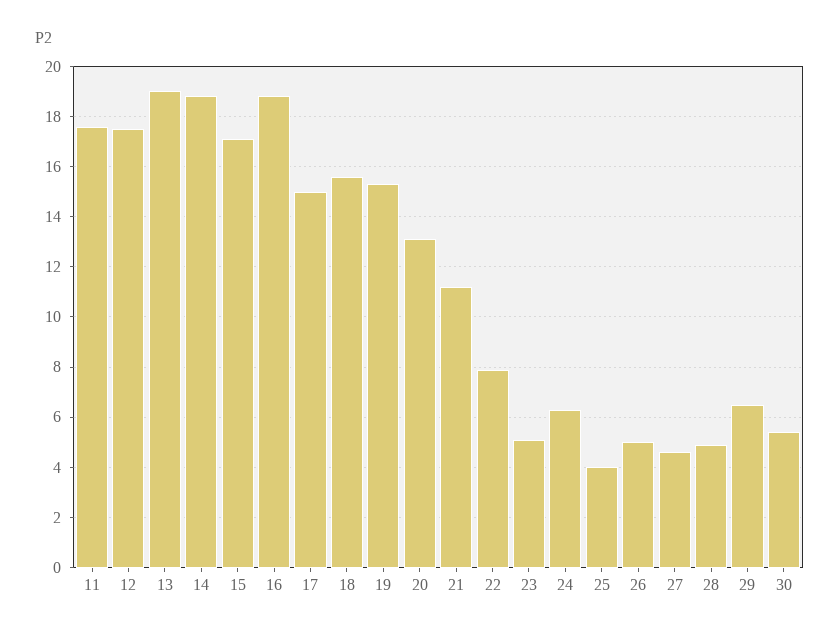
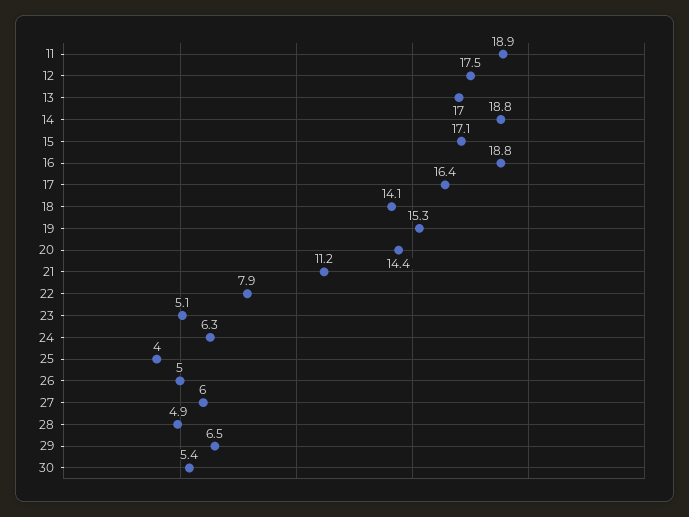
11: 17.5 -> 18.9
13: 19 -> 17
17: 15 -> 16.4
18: 15.5 -> 14.1
20: 13 -> 14.4
27: 4.5 -> 6

